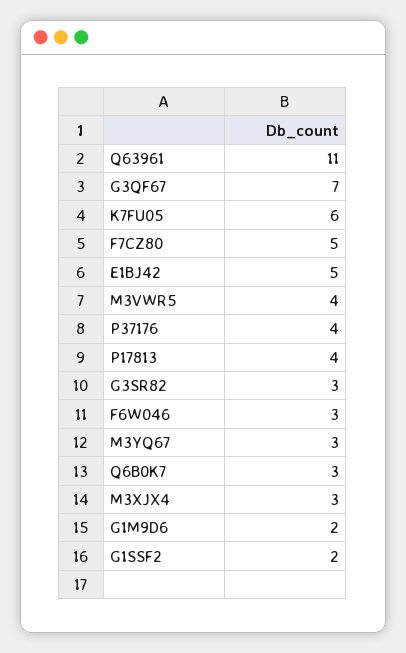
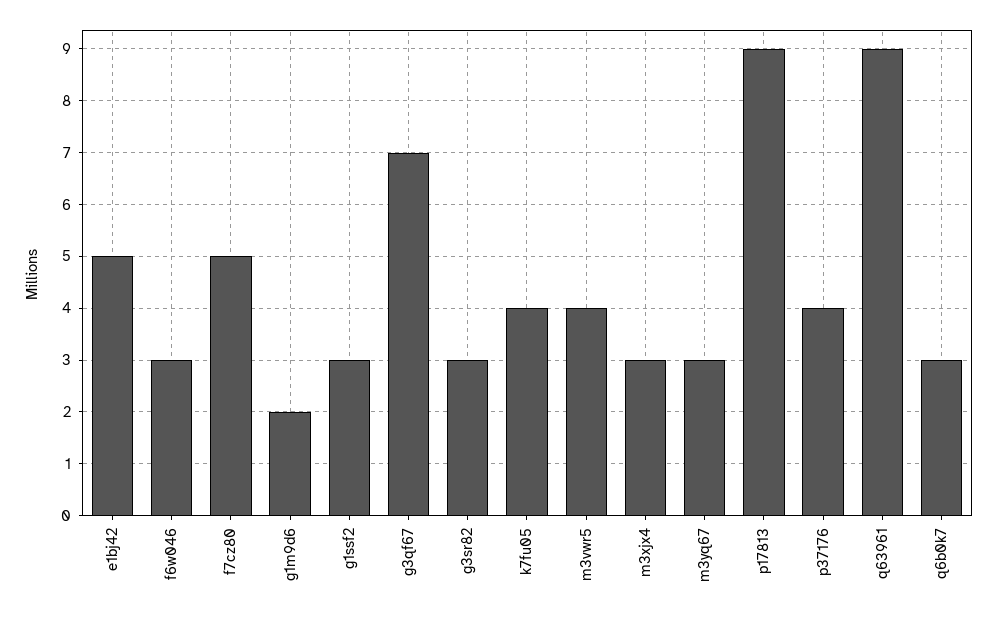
Q63961: 11 -> 9
K7FU05: 6 -> 4
P17813: 4 -> 9
G1SSF2: 2 -> 3

